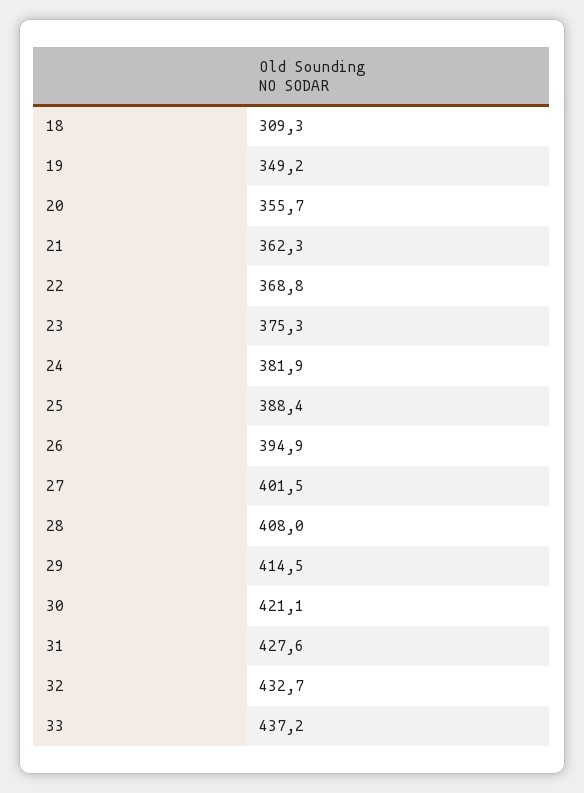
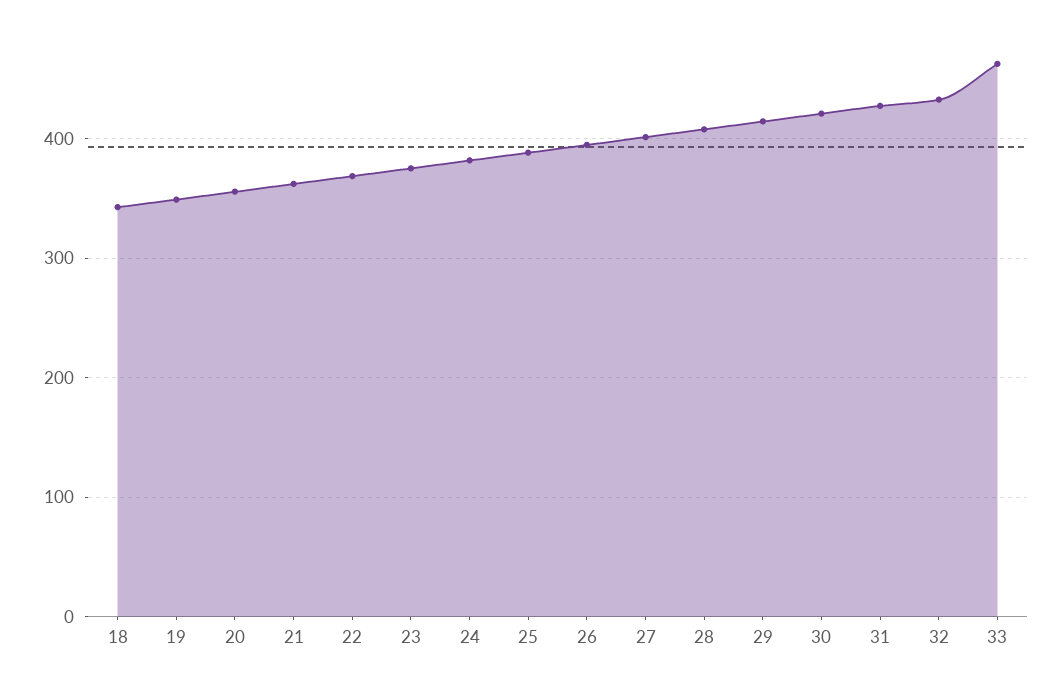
18: 309.3 -> 340
33: 437.2 -> 460

